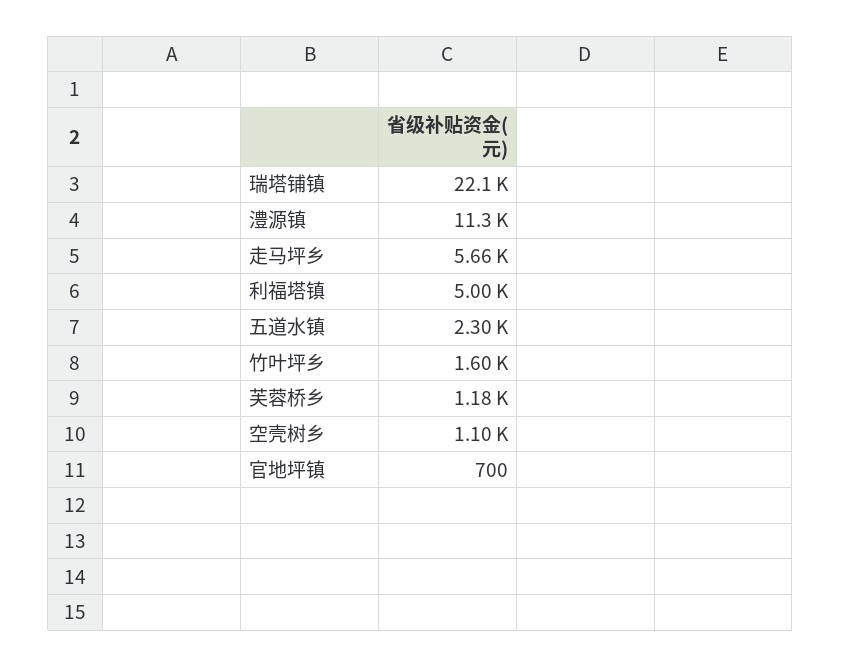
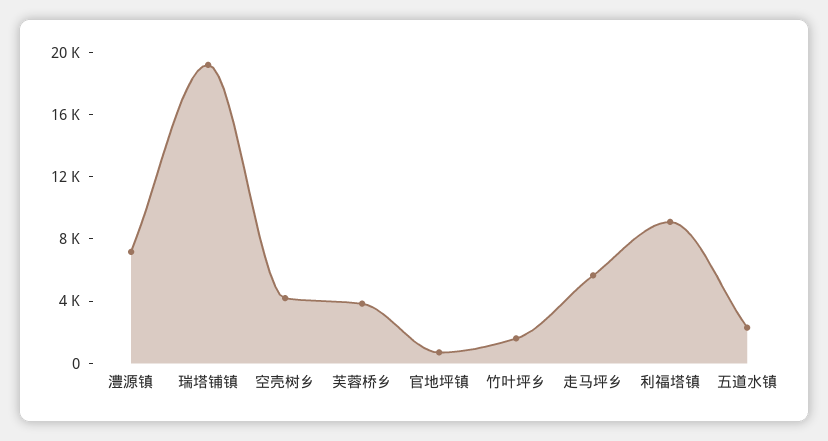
瑞塔铺镇: 22100 -> 19000
澧源镇: 11300 -> 7000
利福塔镇: 5000 -> 9000
芙蓉桥乡: 1180 -> 4000
空壳树乡: 1100 -> 4000

